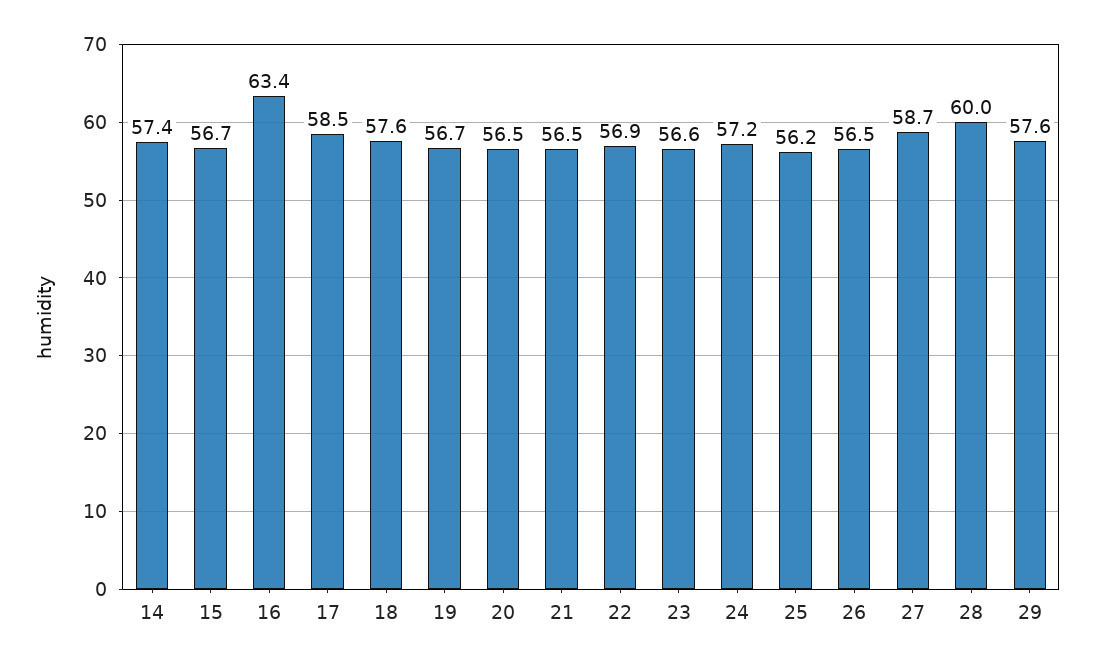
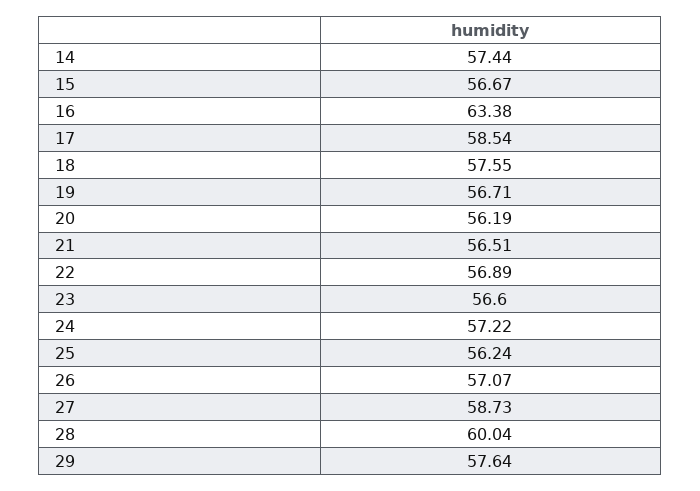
20: 56.5 -> 56.19
26: 56.5 -> 57.07

